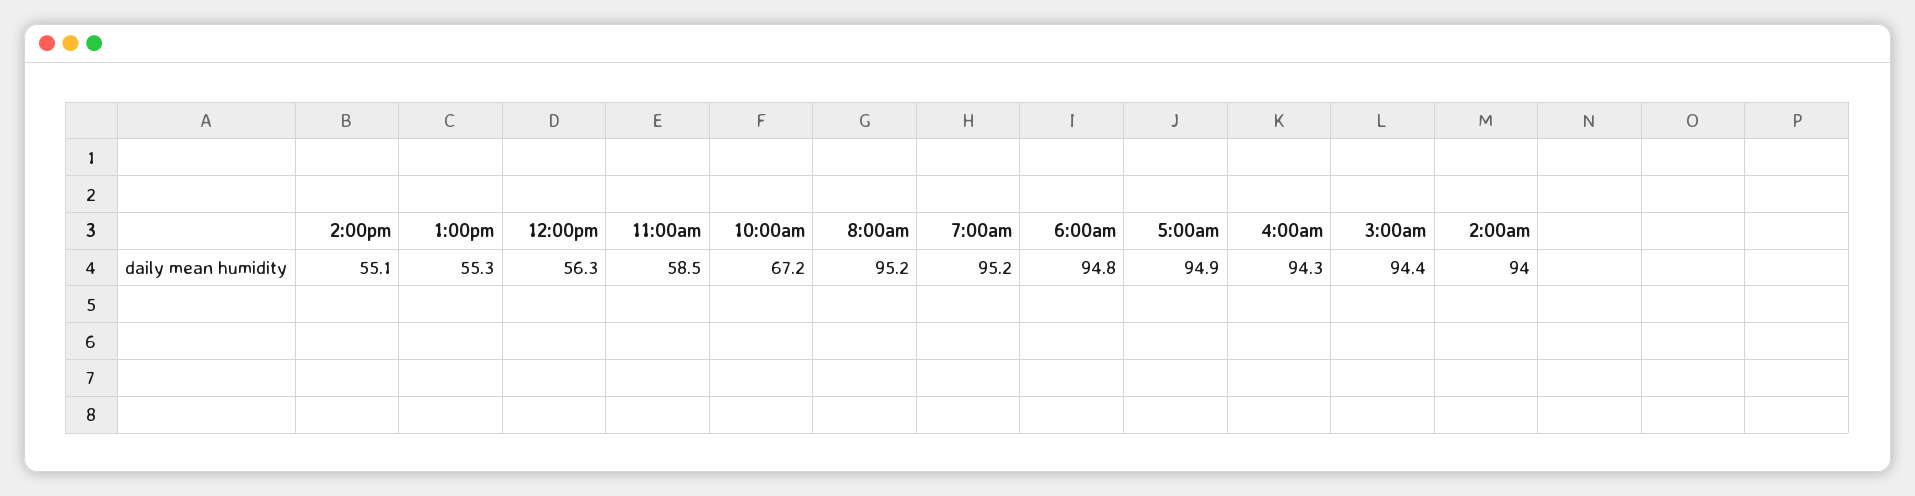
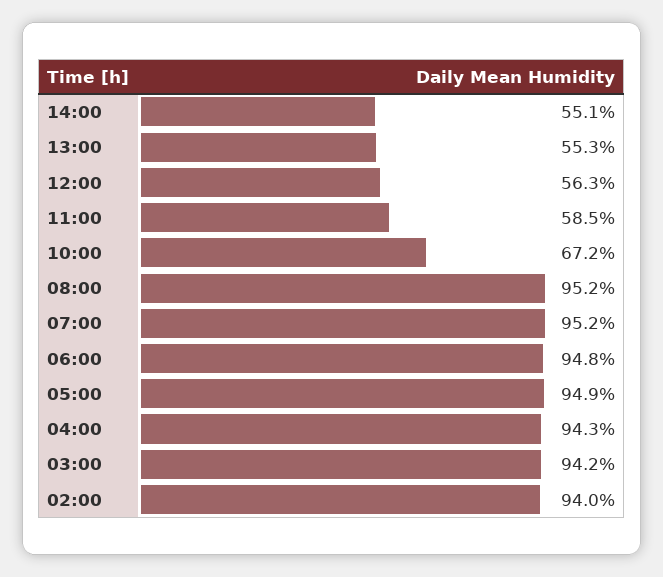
3:00am: 94.4 -> 94.2

